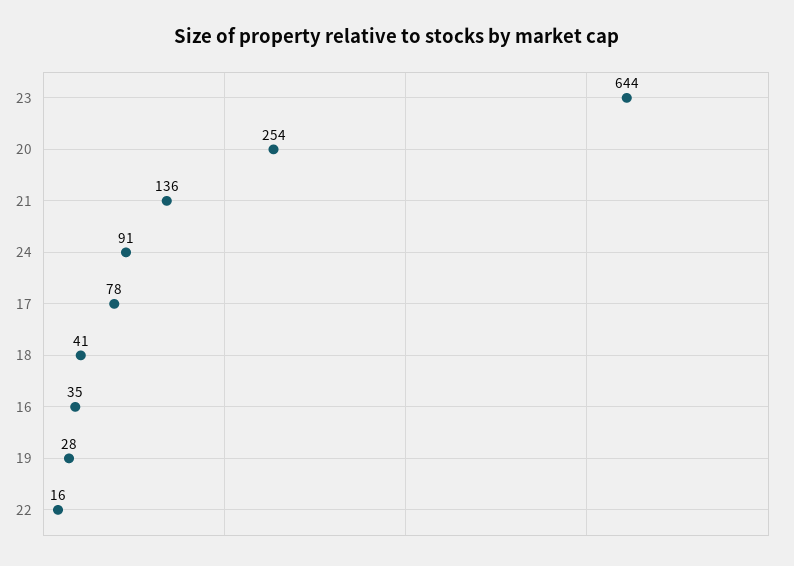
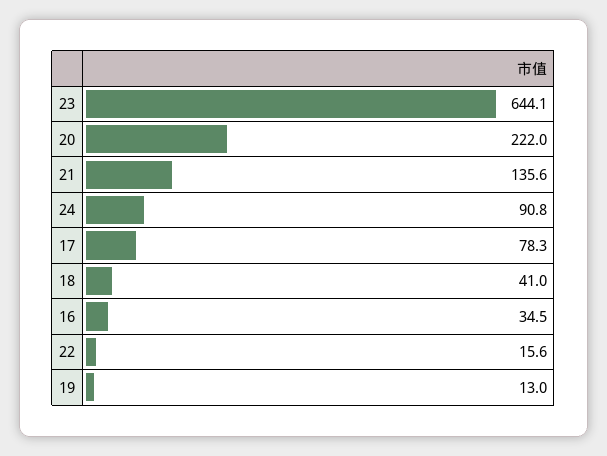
20: 254 -> 222
19: 28 -> 13

